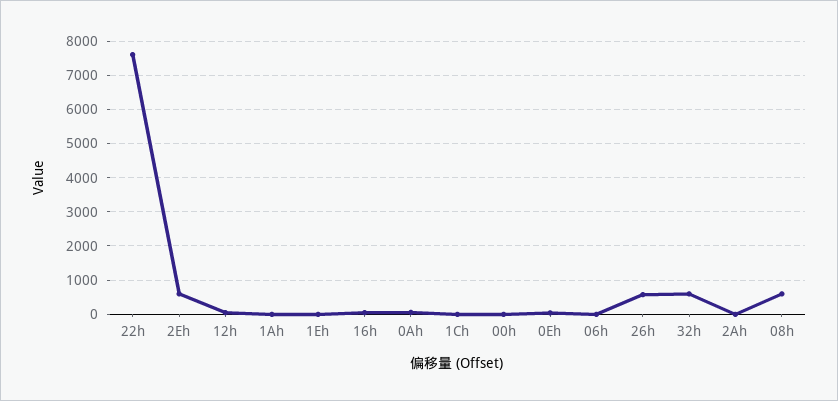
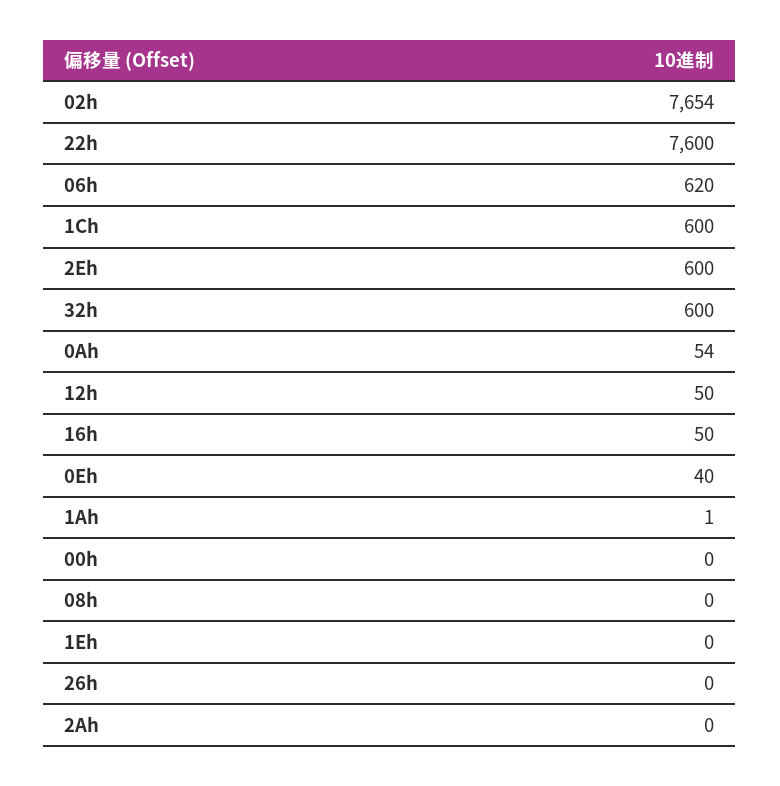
1Ch: 0 -> 600
06h: 0 -> 620
26h: 600 -> 0
08h: 600 -> 0
02h: none -> 7654

